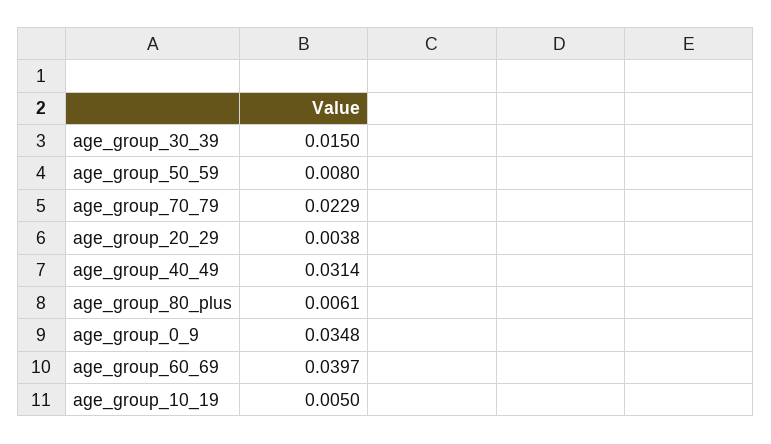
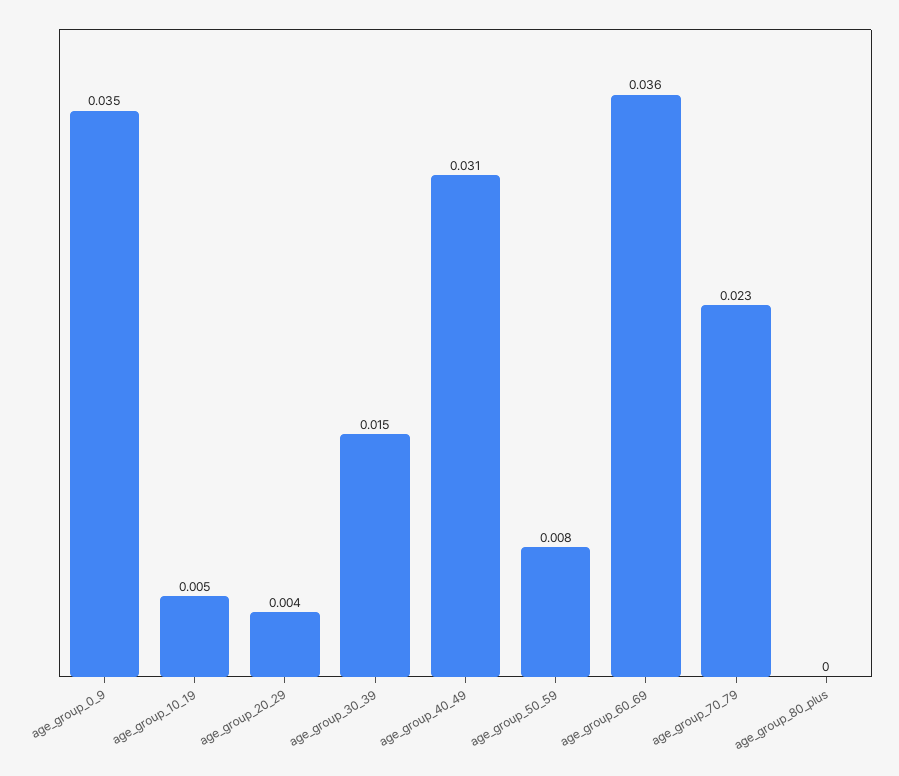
age_group_80_plus: 0.0061 -> 0
age_group_60_69: 0.0397 -> 0.036

